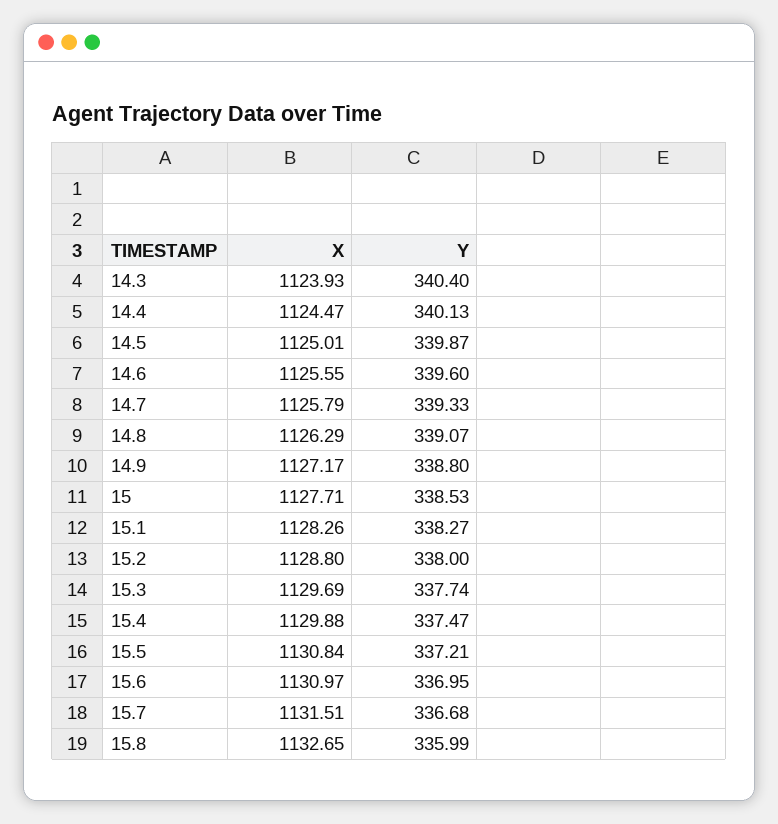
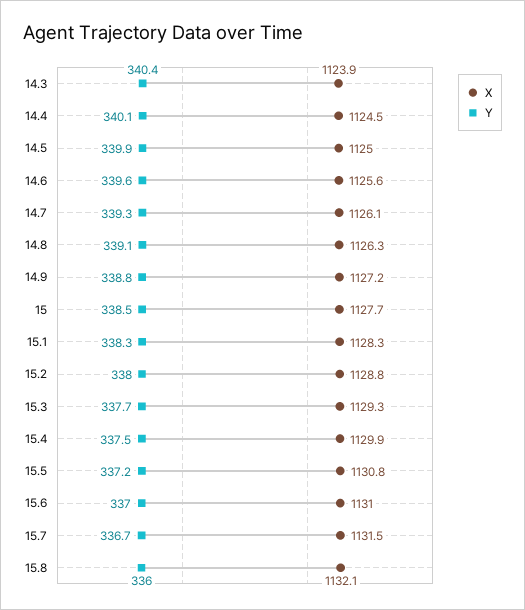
X, 14.7: 1125.79 -> 1126.1
X, 15.3: 1129.69 -> 1129.3
X, 15.8: 1132.65 -> 1132.1

